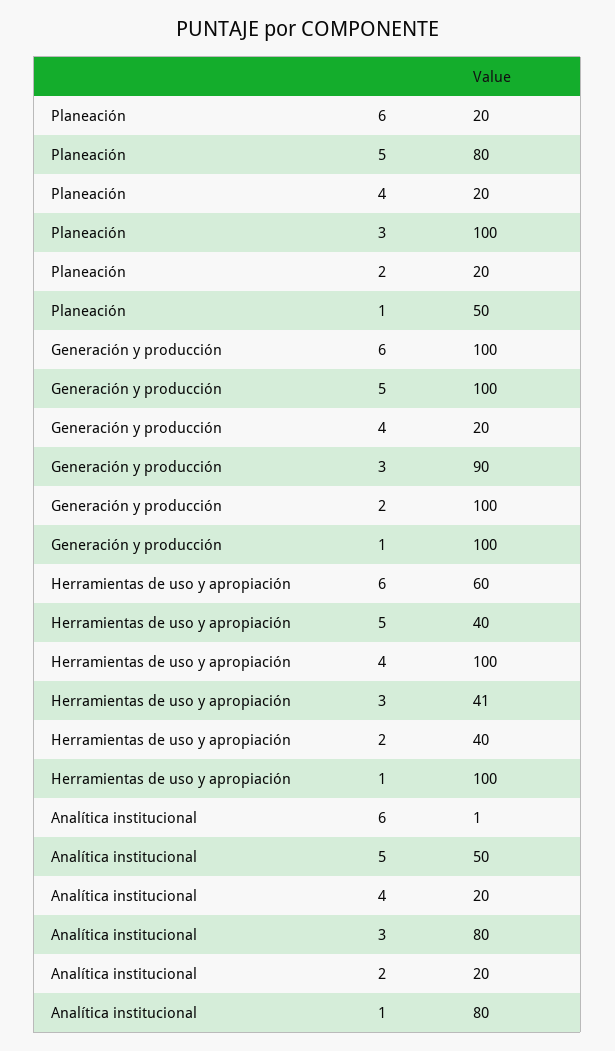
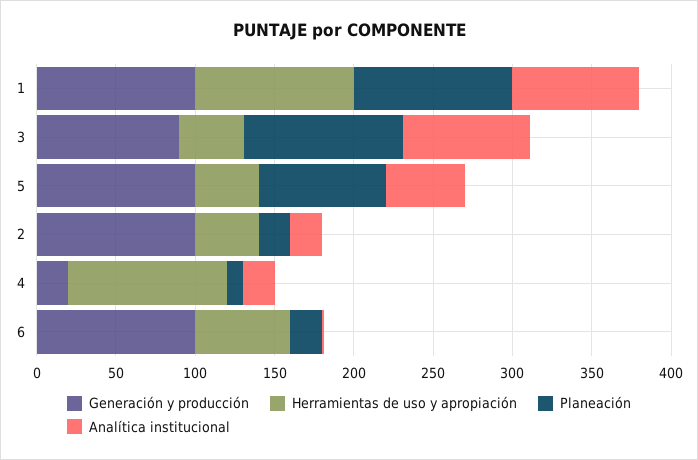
Planeación, 4: 20 -> 10
Planeación, 1: 50 -> 100

